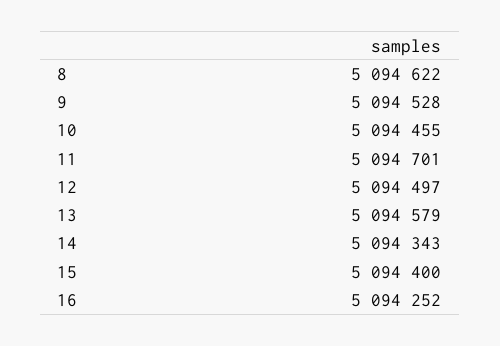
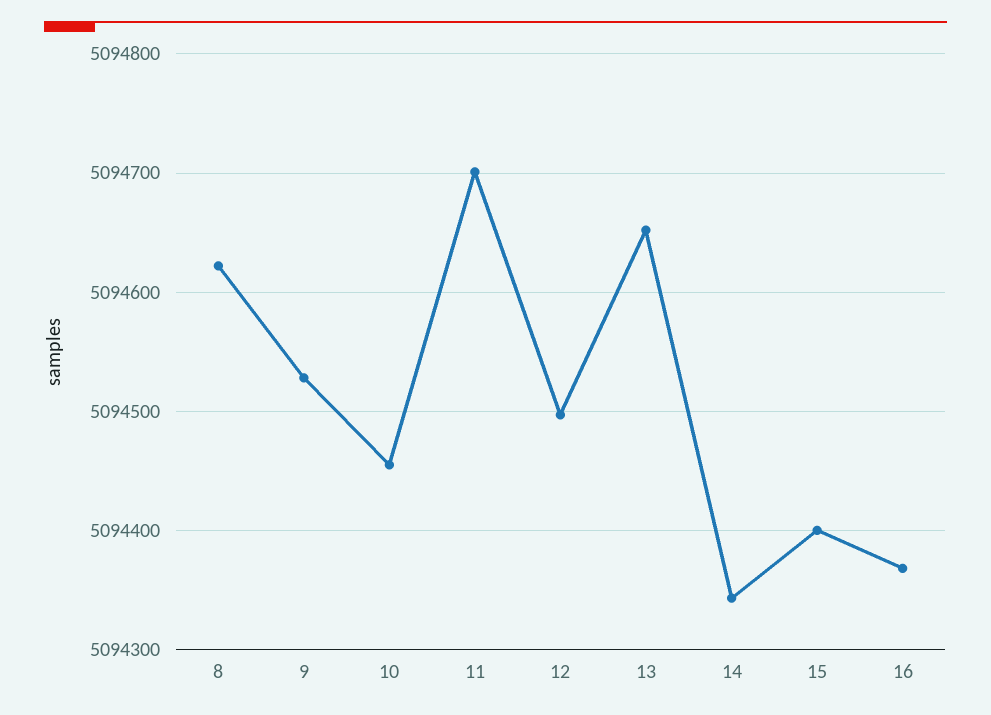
13: 5094579 -> 5094650
16: 5094252 -> 5094370

